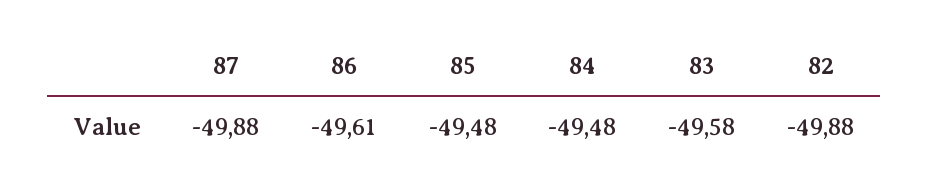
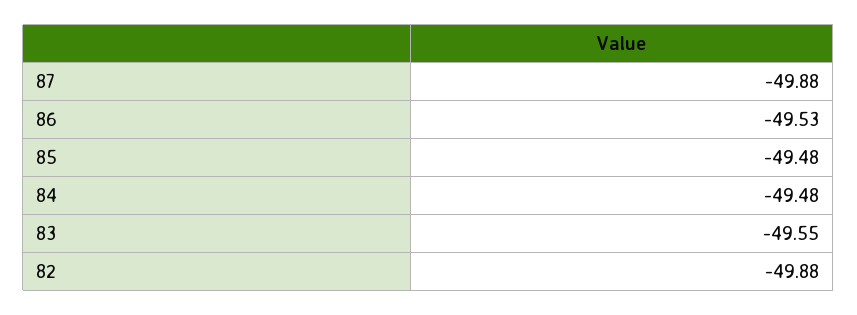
86: -49.61 -> -49.53
83: -49.58 -> -49.55

